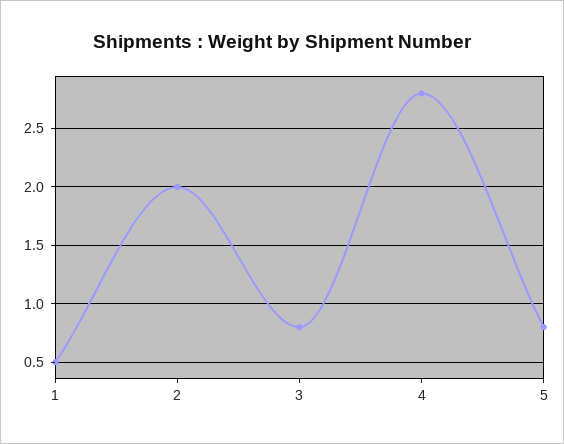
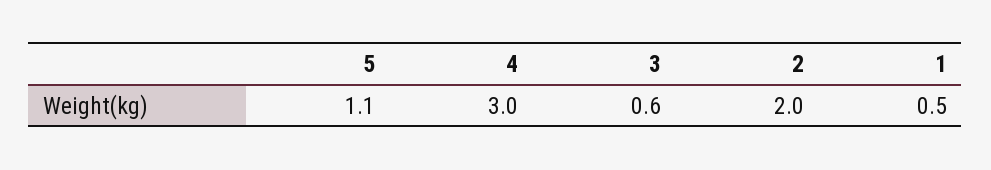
3: 0.8 -> 0.6
4: 2.8 -> 3
5: 0.8 -> 1.1

